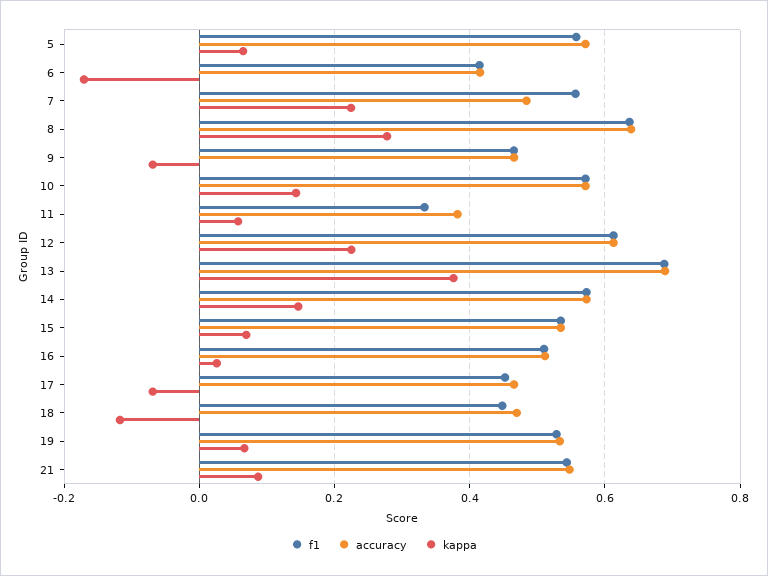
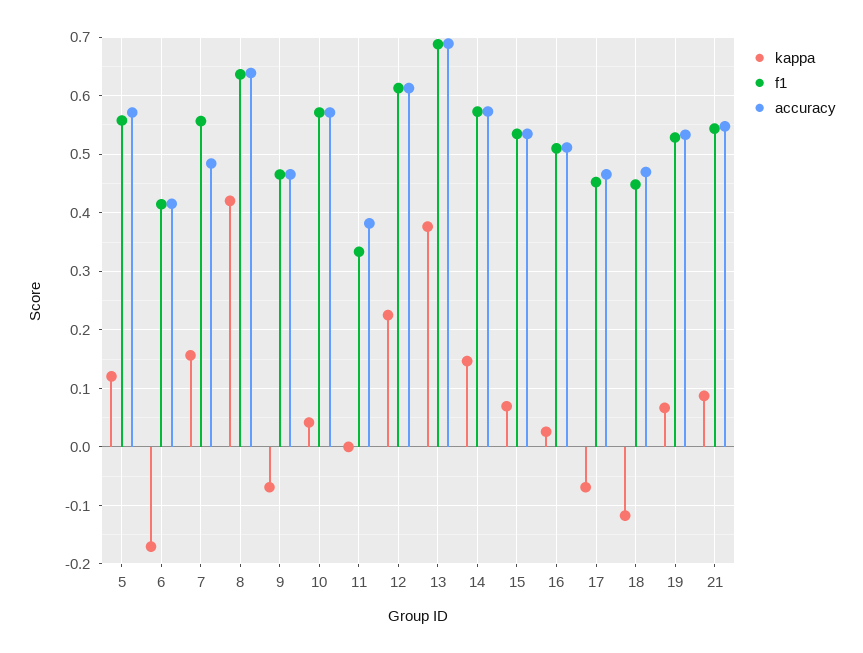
kappa, 5: 0.06 -> 0.12
kappa, 7: 0.22 -> 0.16
kappa, 8: 0.28 -> 0.42
kappa, 10: 0.14 -> 0.04
kappa, 11: 0.06 -> 0

